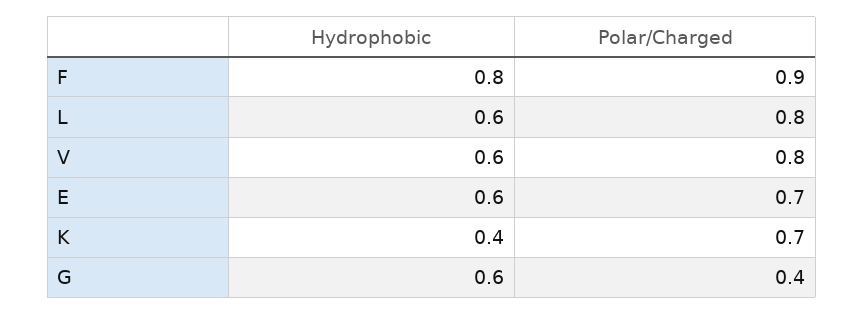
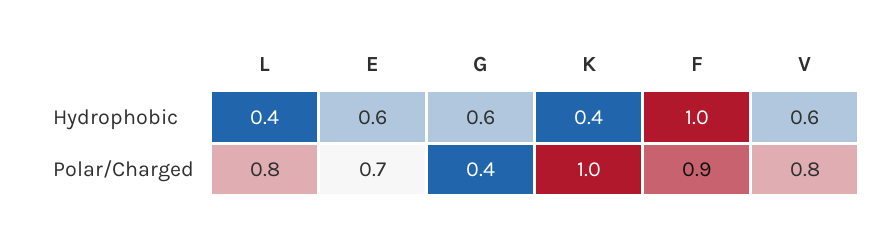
Hydrophobic, F: 0.8 -> 1
Hydrophobic, L: 0.6 -> 0.4
Polar/Charged, K: 0.7 -> 1

